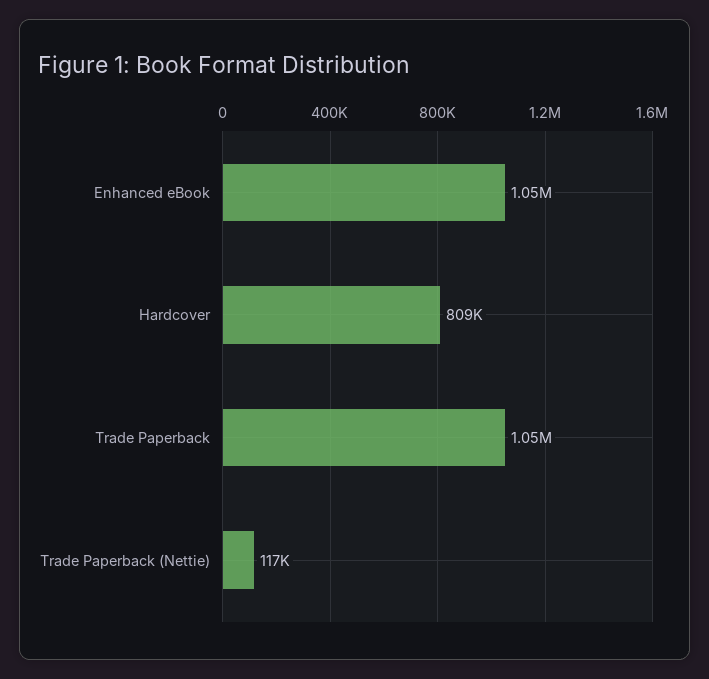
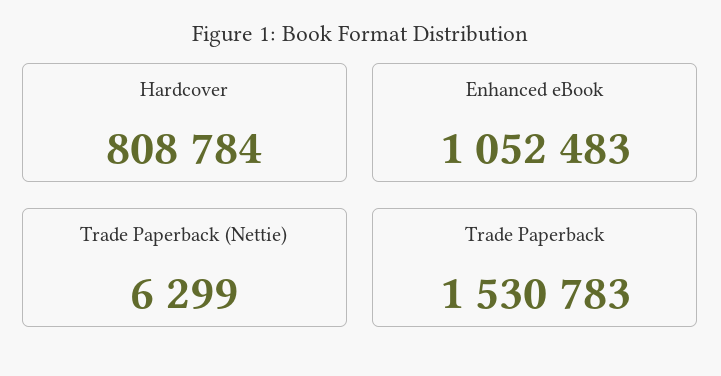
Trade Paperback: 1050000 -> 1530783
Trade Paperback (Nettie): 117000 -> 6299

